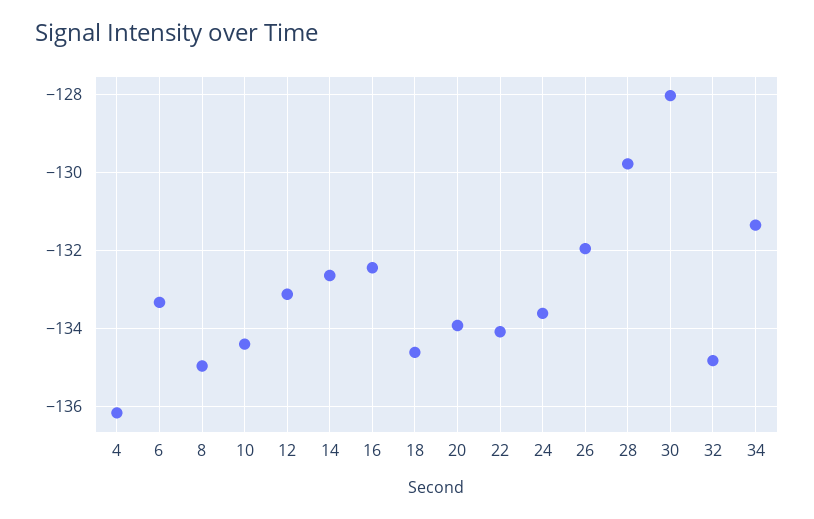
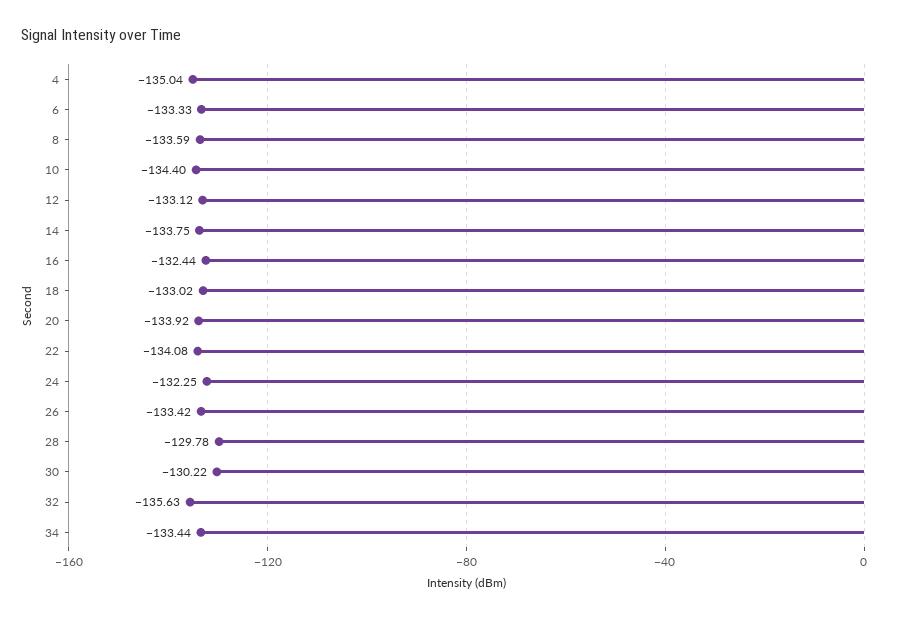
4: -136.2 -> -135.04
8: -135 -> -133.59
14: -132.6 -> -133.75
18: -134.6 -> -133.02
24: -133.6 -> -132.25
26: -132 -> -133.42
30: -128 -> -130.22
32: -134.8 -> -135.63
34: -131.4 -> -133.44

